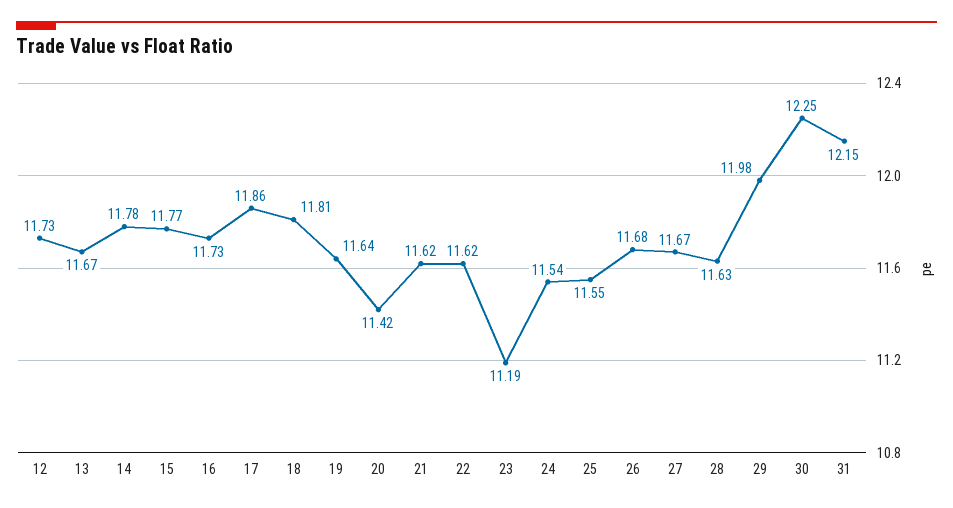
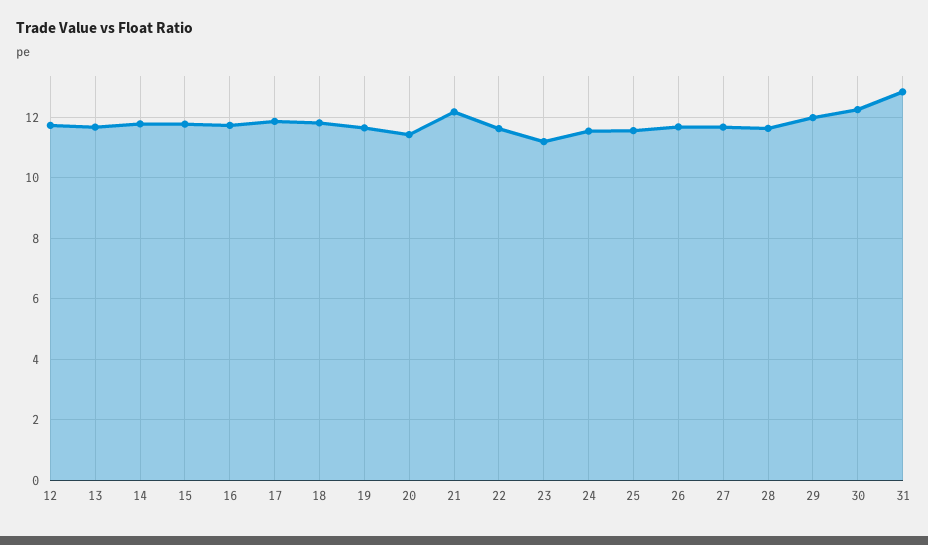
21: 11.62 -> 12.2
31: 12.15 -> 12.8

